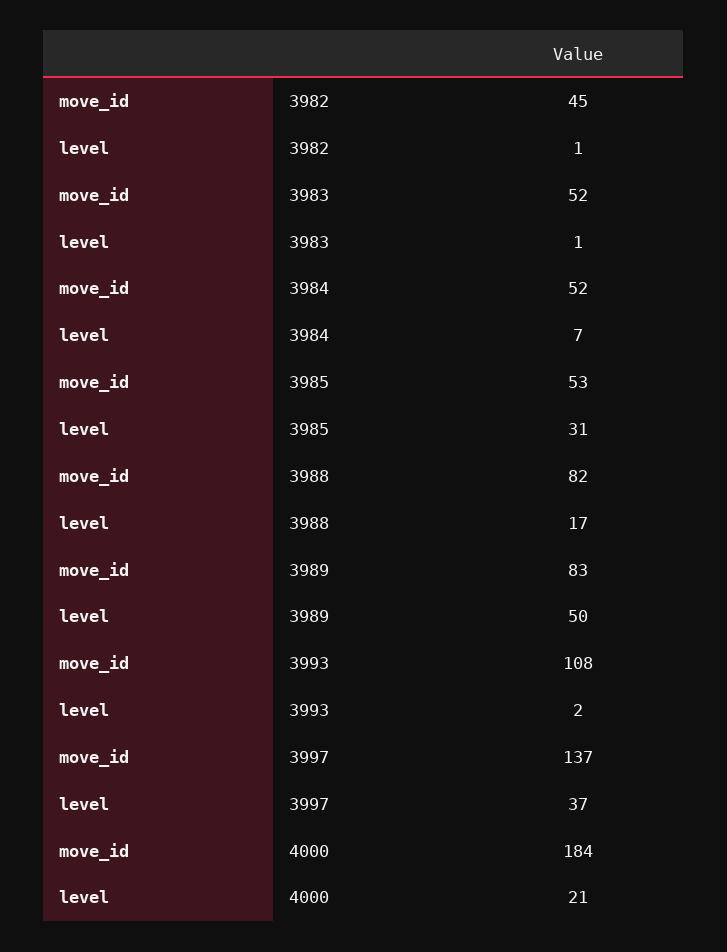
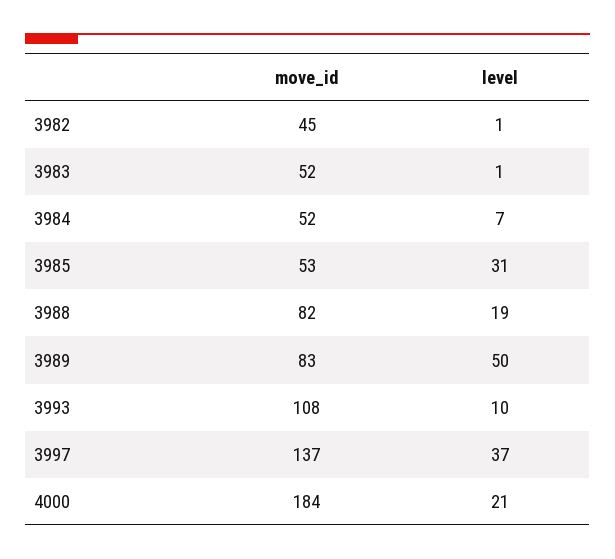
level, 3988: 17 -> 19
level, 3993: 2 -> 10

